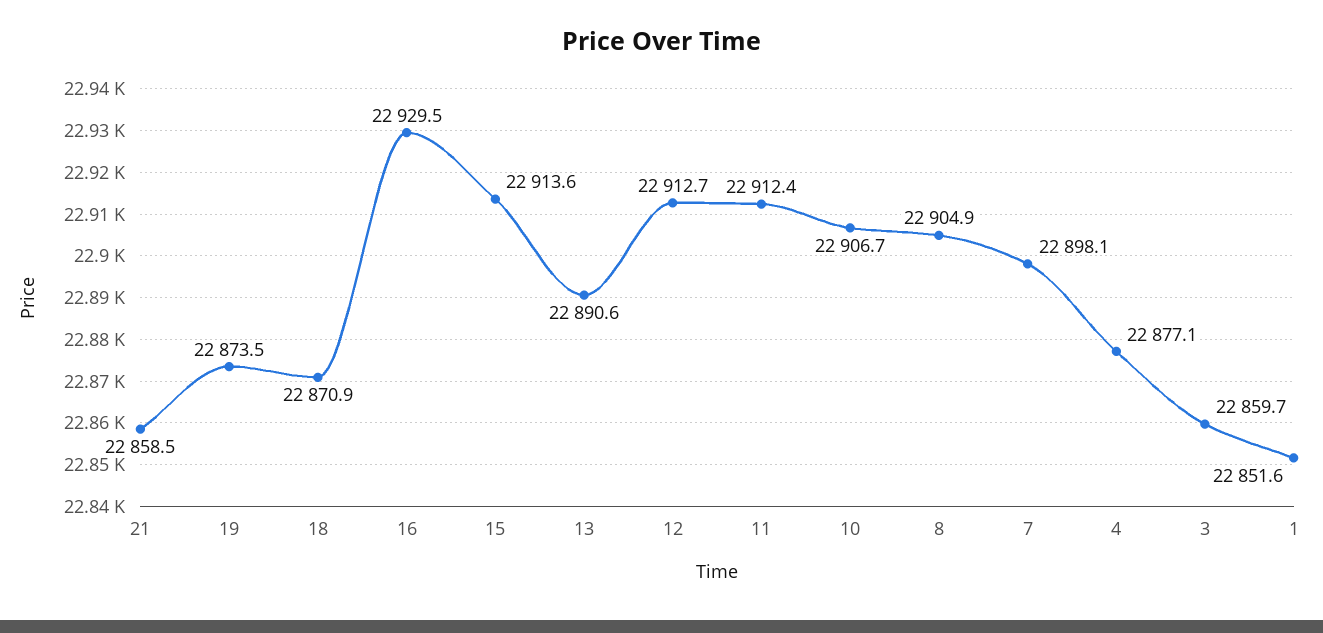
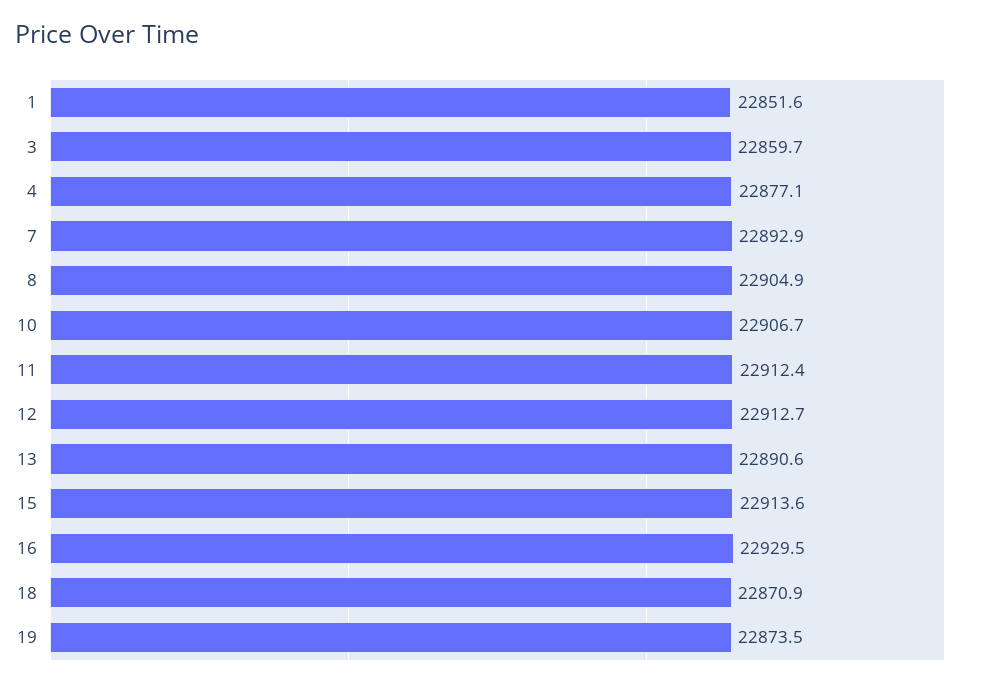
21: 22858.5 -> none
7: 22898.1 -> 22892.9

